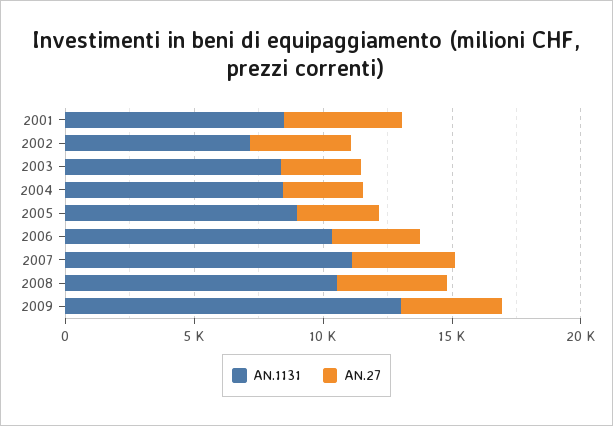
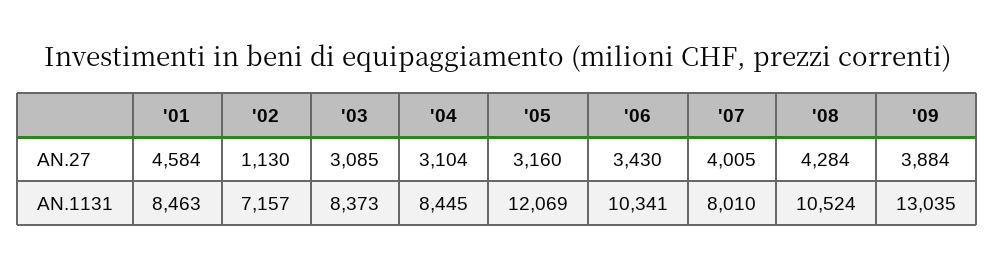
AN.27, 2002: 4000 -> 1130
AN.1131, 2005: 9000 -> 12069
AN.1131, 2007: 11000 -> 8010

